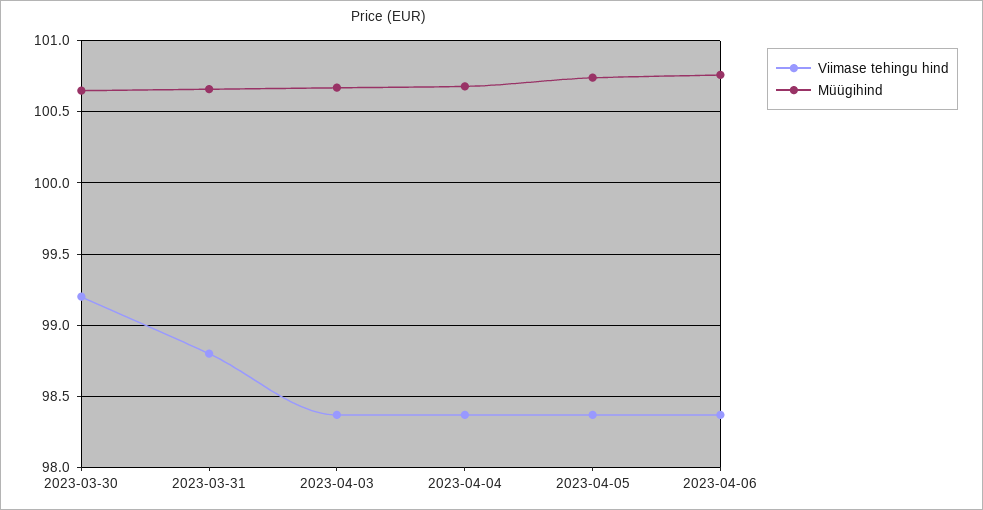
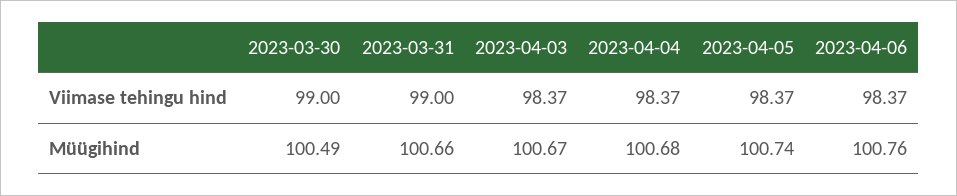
Viimase tehingu hind, 2023-03-30: 99.2 -> 99
Müügihind, 2023-03-30: 100.65 -> 100.49
Viimase tehingu hind, 2023-03-31: 98.8 -> 99

